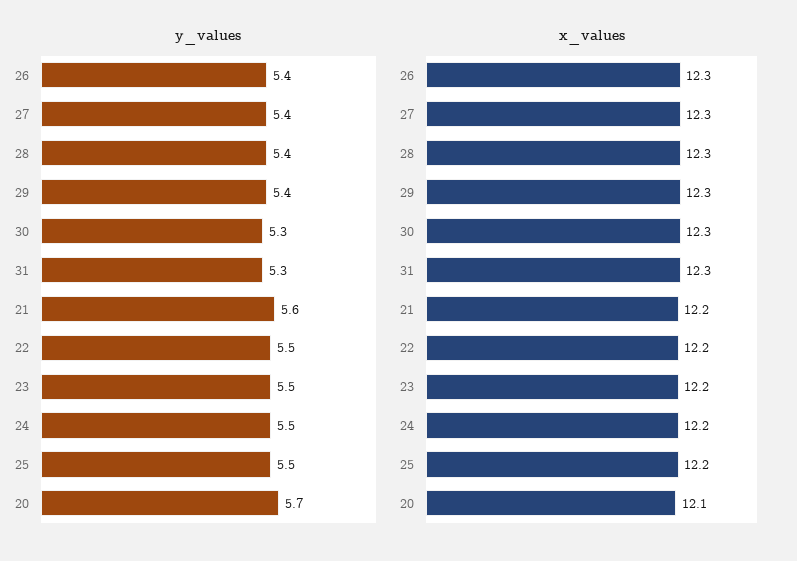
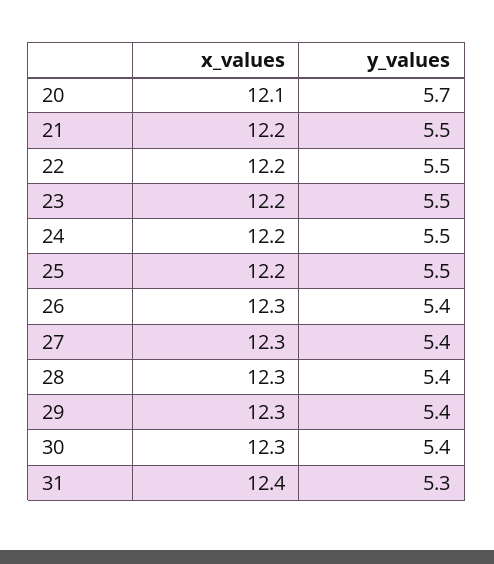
y_values, 30: 5.3 -> 5.4
y_values, 21: 5.6 -> 5.5
x_values, 31: 12.3 -> 12.4

